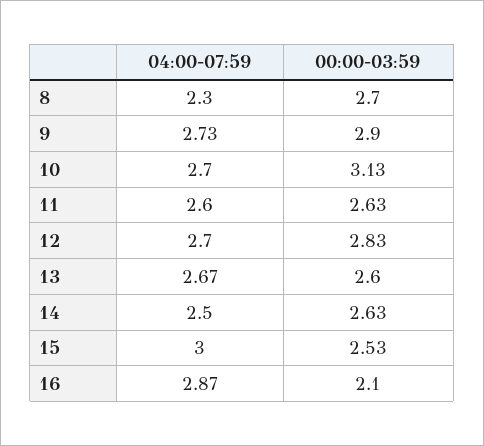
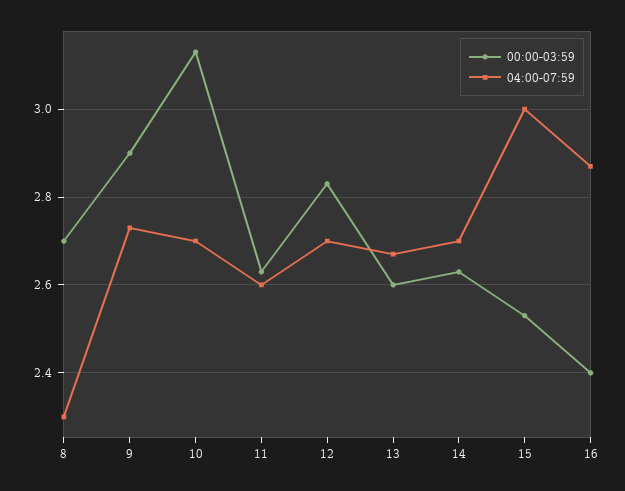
04:00-07:59, 14: 2.5 -> 2.7
00:00-03:59, 16: 2.1 -> 2.4

